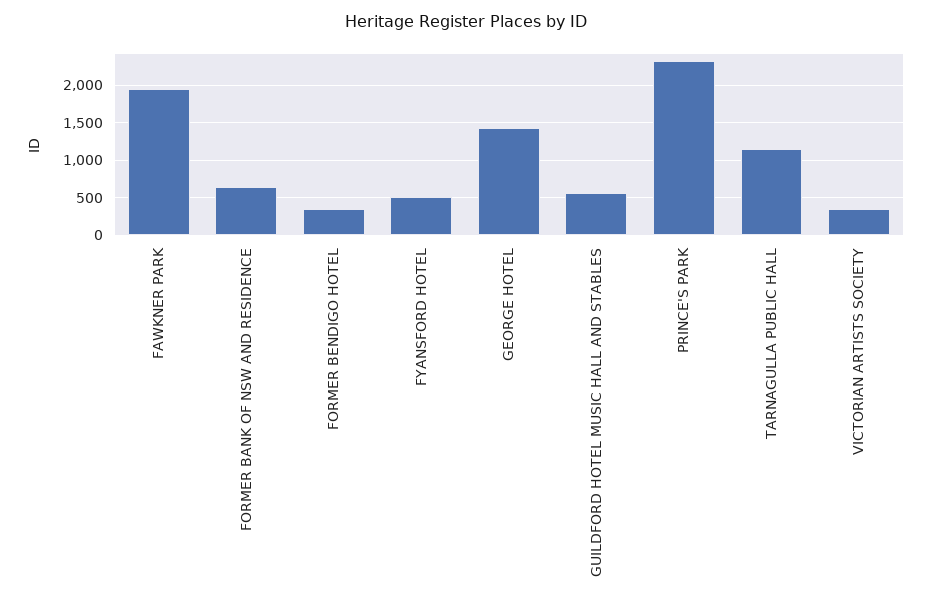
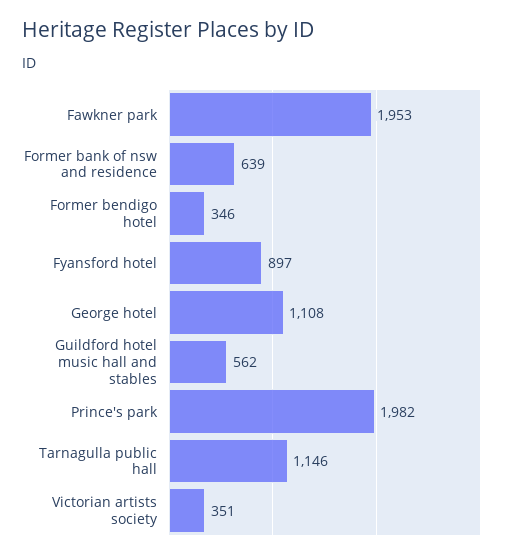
FYANSFORD HOTEL: 500 -> 897
GEORGE HOTEL: 1400 -> 1108
PRINCE'S PARK: 2300 -> 1982

